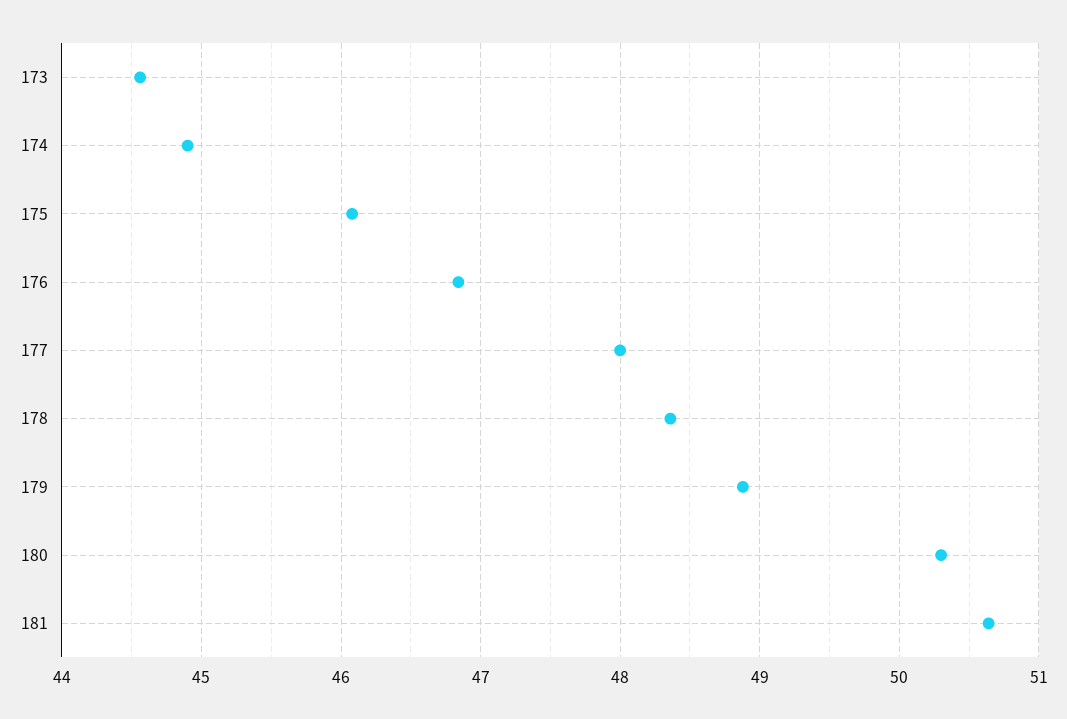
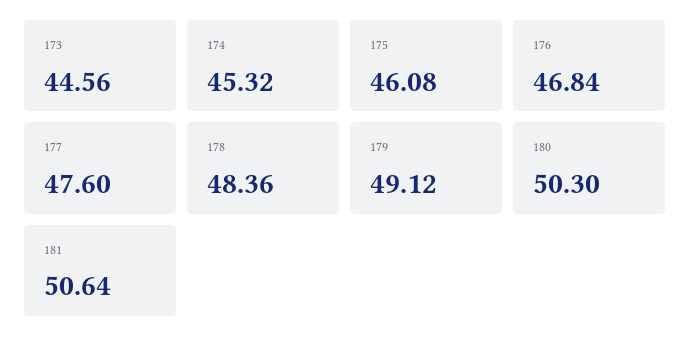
174: 44.9 -> 45.32
177: 48 -> 47.6
179: 48.9 -> 49.12

